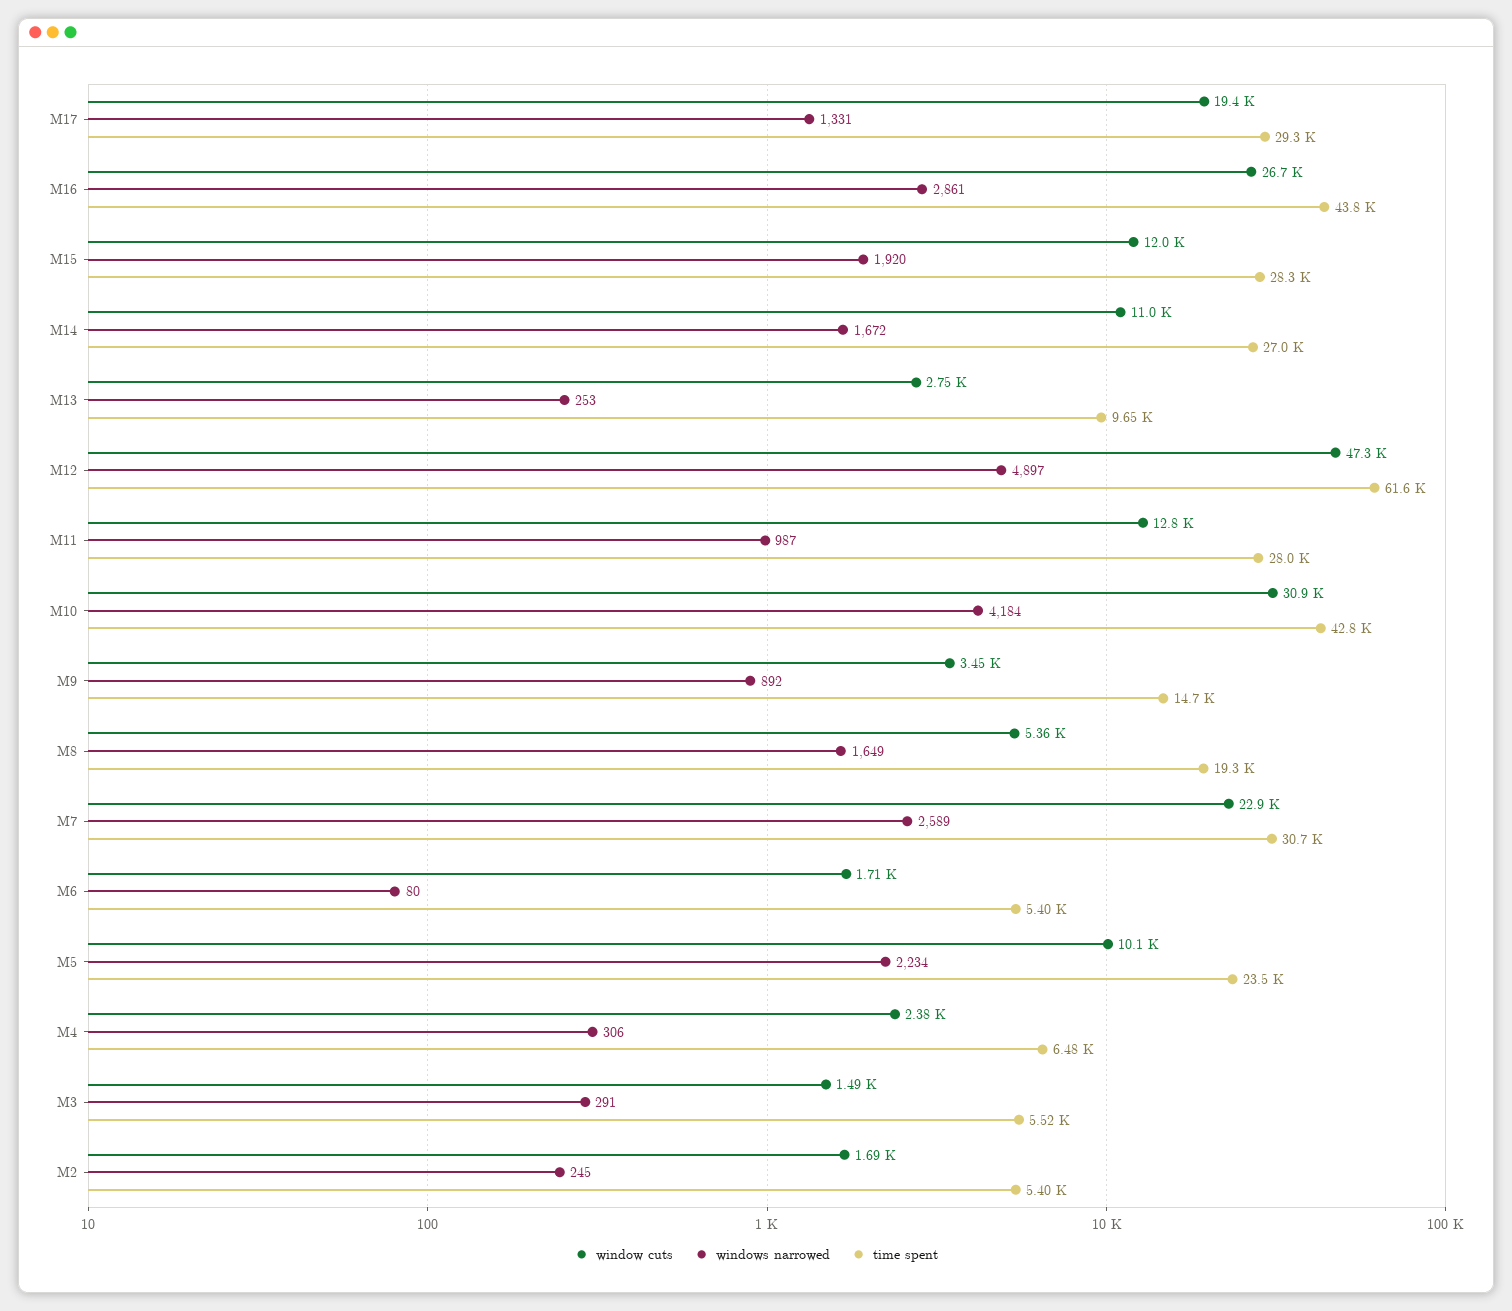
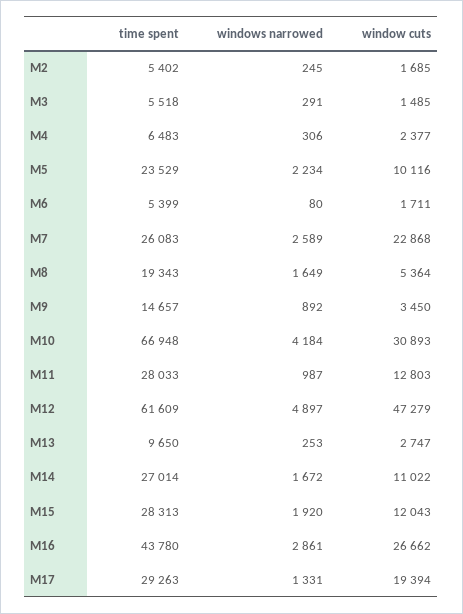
time spent, M10: 42800 -> 66948
time spent, M7: 30700 -> 26083

